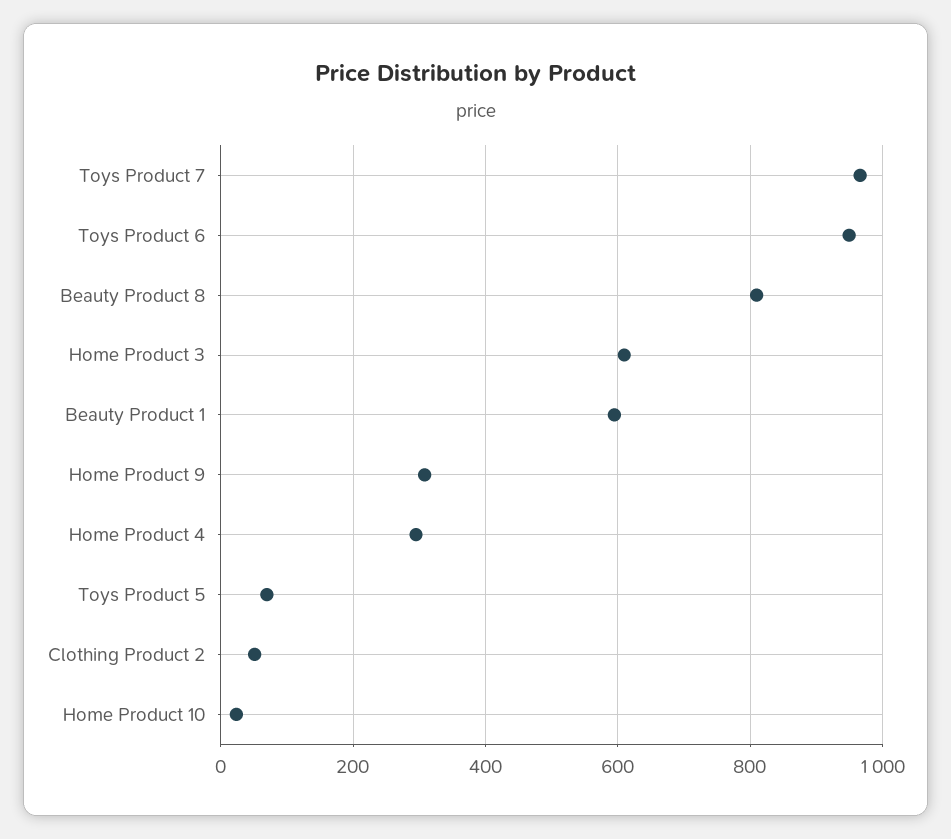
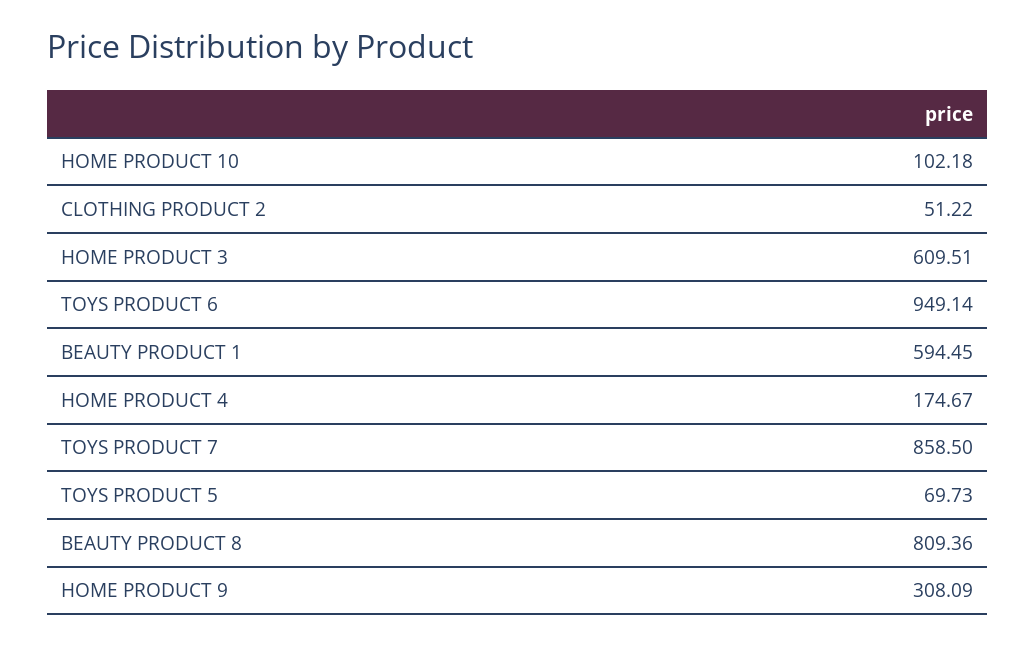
Toys Product 7: 960 -> 858.5
Home Product 4: 300 -> 174.67
Home Product 10: 20 -> 102.18

